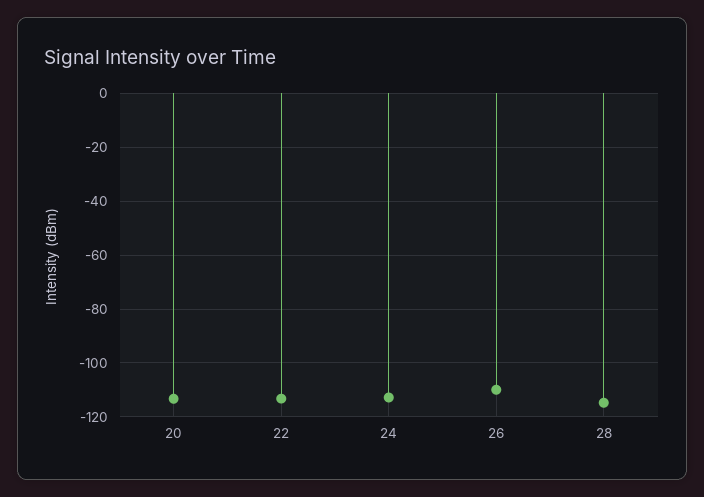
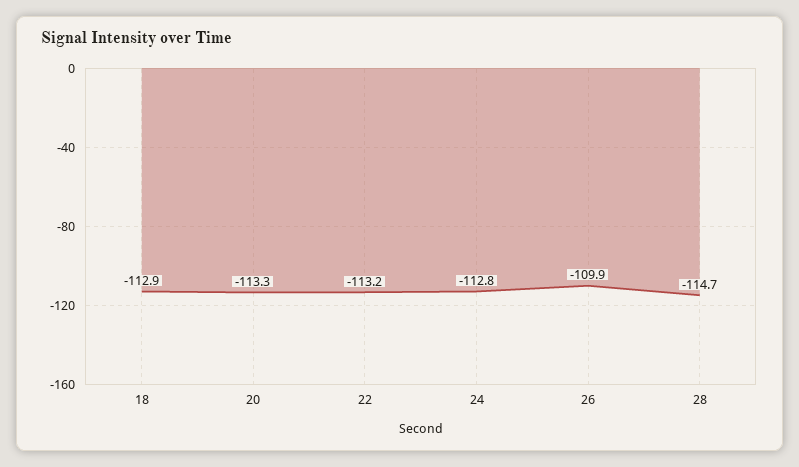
18: none -> -112.9

